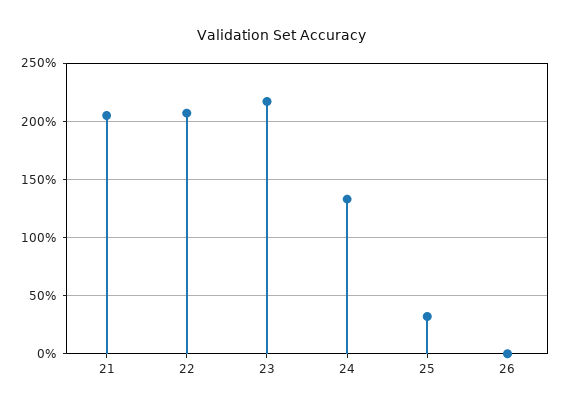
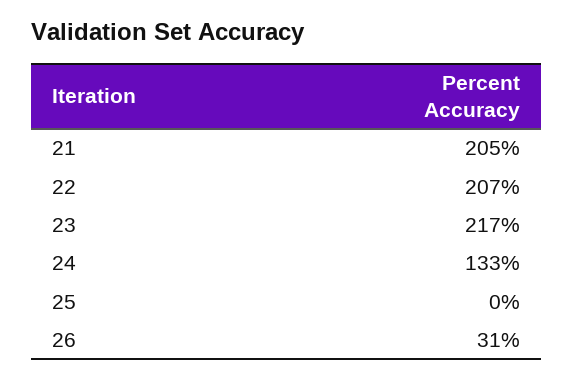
25: 30 -> 0
26: 0 -> 31

